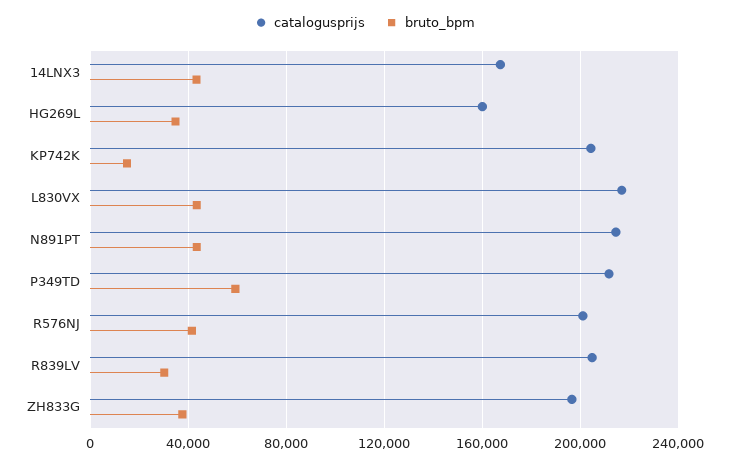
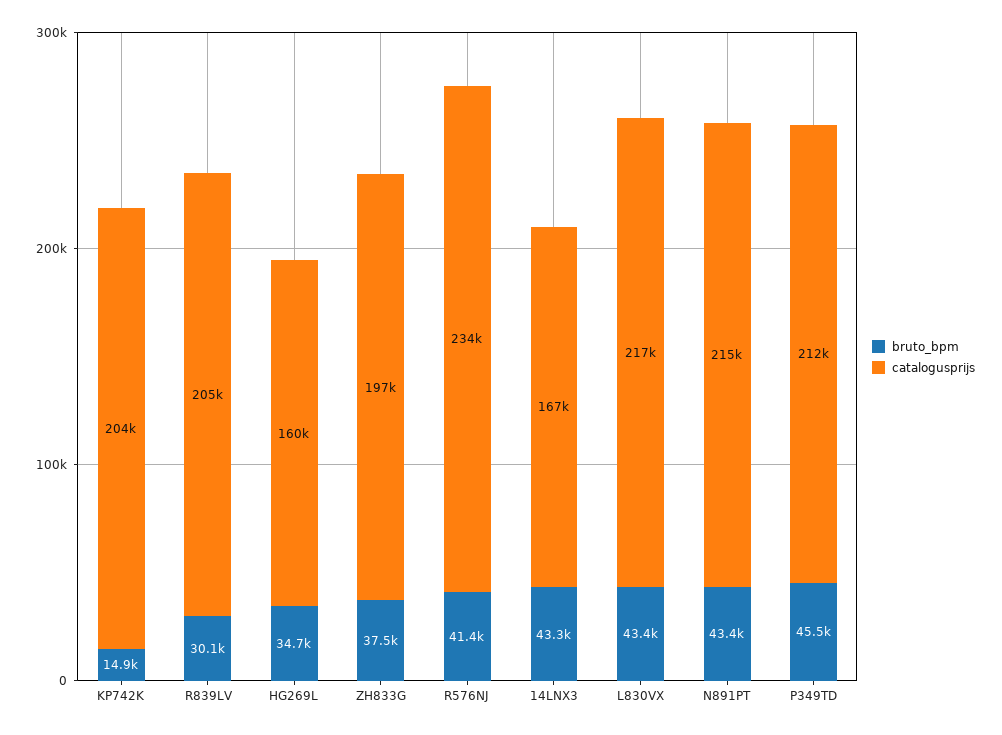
bruto_bpm, P349TD: 60000 -> 45500
catalogusprijs, R576NJ: 200000 -> 234000

